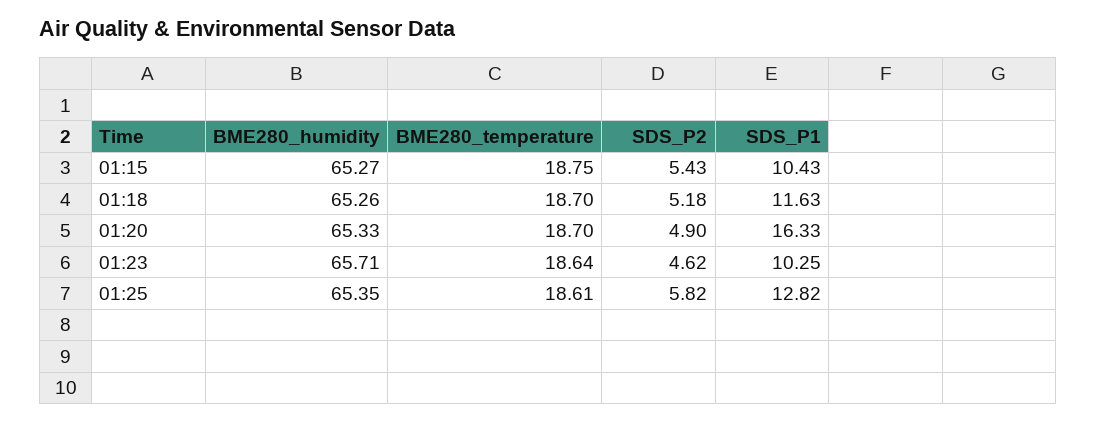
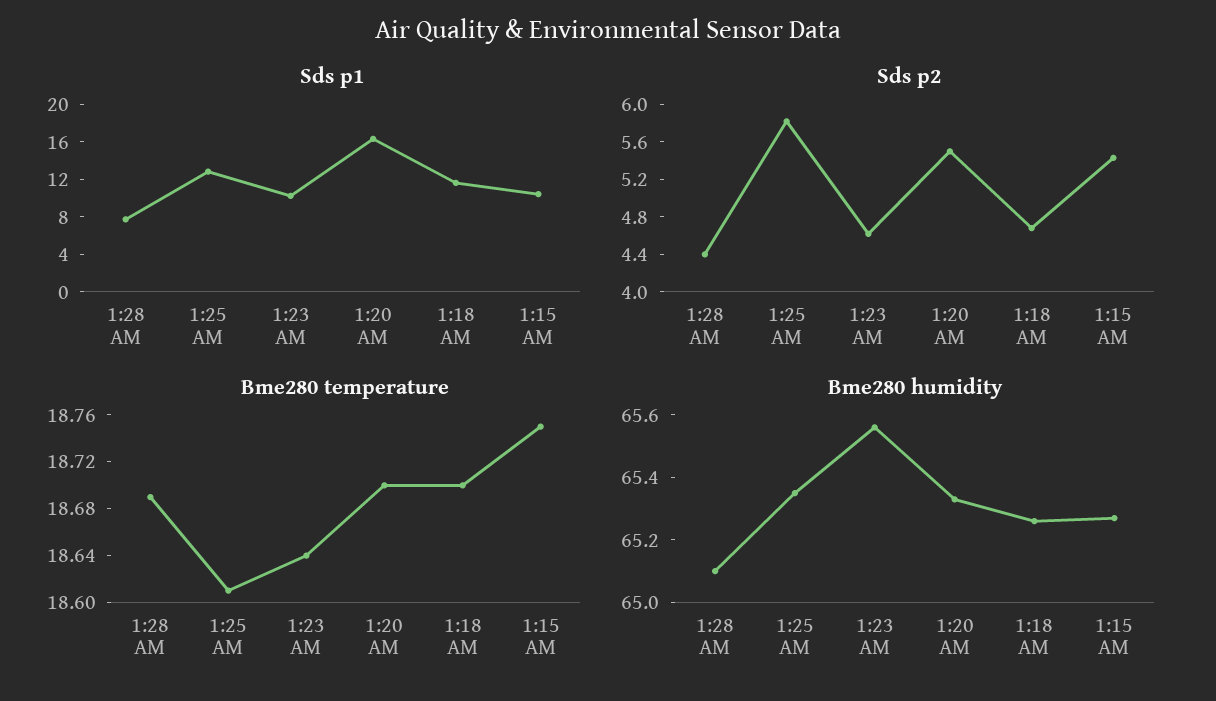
SDS_P2, 01:18: 5.18 -> 4.7
SDS_P2, 01:20: 4.9 -> 5.5
BME280_humidity, 01:23: 65.71 -> 65.55
SDS_P1, 1:28 AM: none -> 8
SDS_P2, 1:28 AM: none -> 4.4
BME280_temperature, 1:28 AM: none -> 18.69
BME280_humidity, 1:28 AM: none -> 65.1

